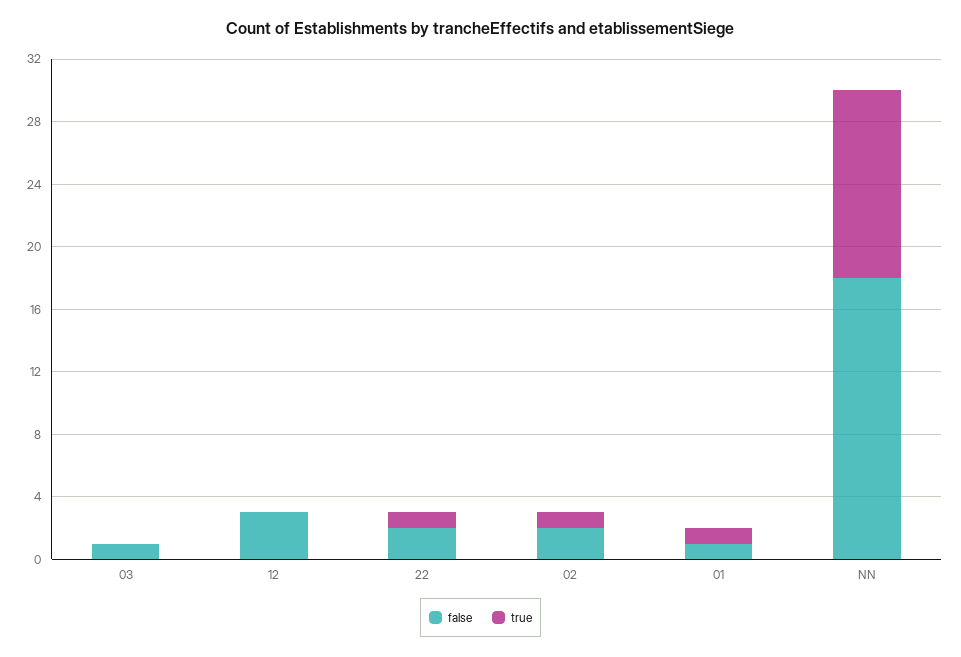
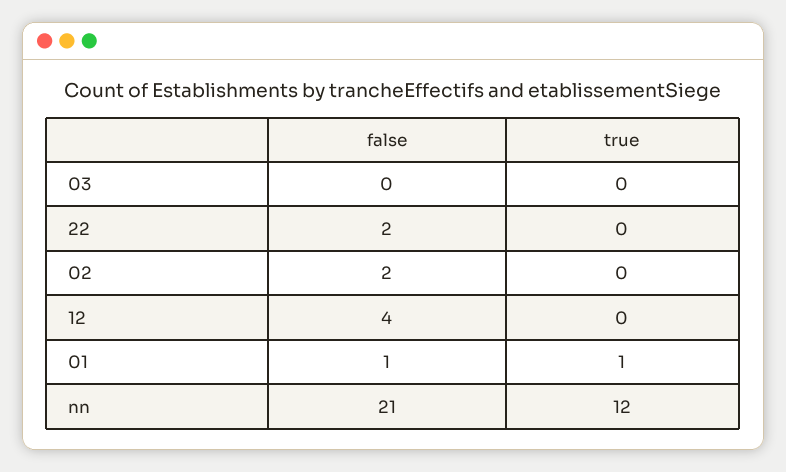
false, 03: 1 -> 0
false, 12: 3 -> 4
true, 22: 1 -> 0
true, 02: 1 -> 0
false, NN: 18 -> 21

